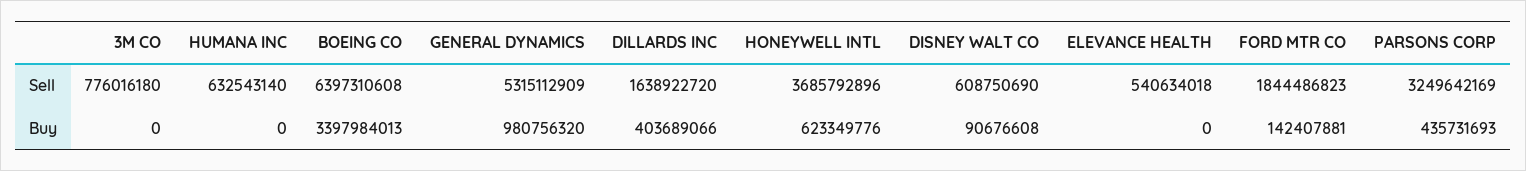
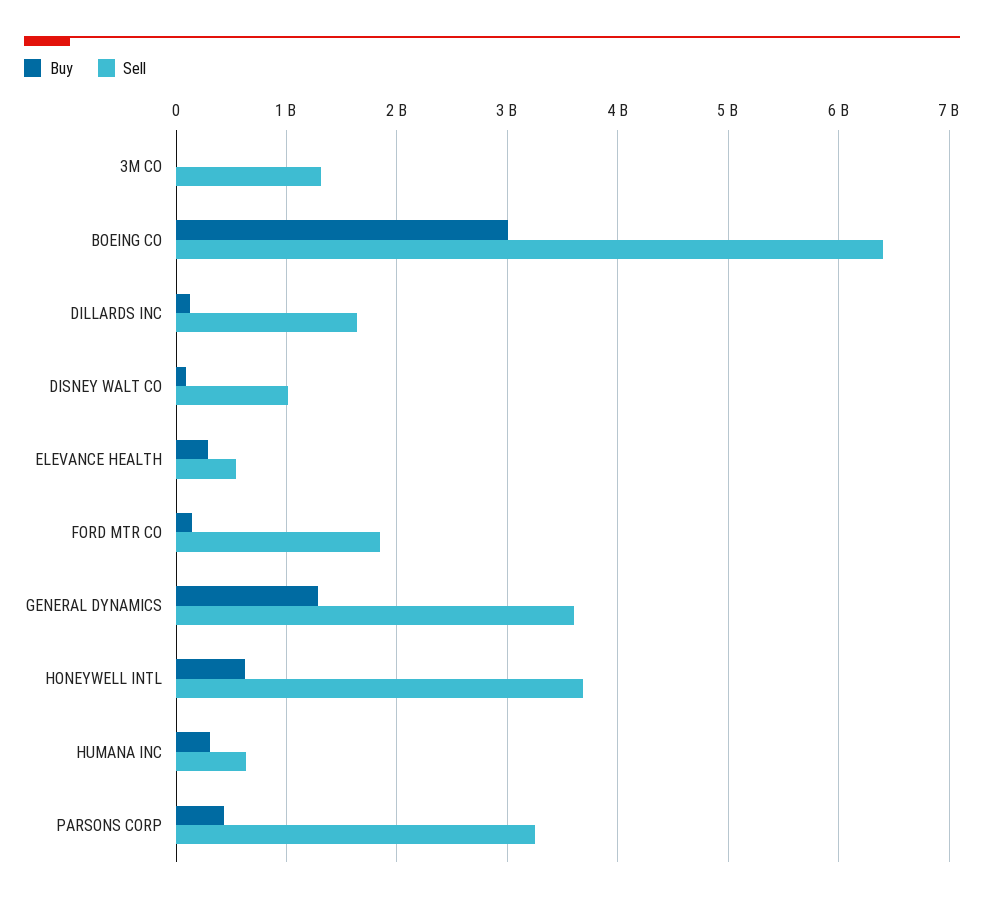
Sell, 3M CO: 776016180 -> 1300000000
Sell, GENERAL DYNAMICS: 5315112909 -> 3600000000
Sell, DISNEY WALT CO: 608750690 -> 1000000000
Buy, HUMANA INC: 0 -> 300000000
Buy, BOEING CO: 3397984013 -> 3000000000
Buy, GENERAL DYNAMICS: 980756320 -> 1300000000
Buy, DILLARDS INC: 403689066 -> 100000000
Buy, ELEVANCE HEALTH: 0 -> 300000000

